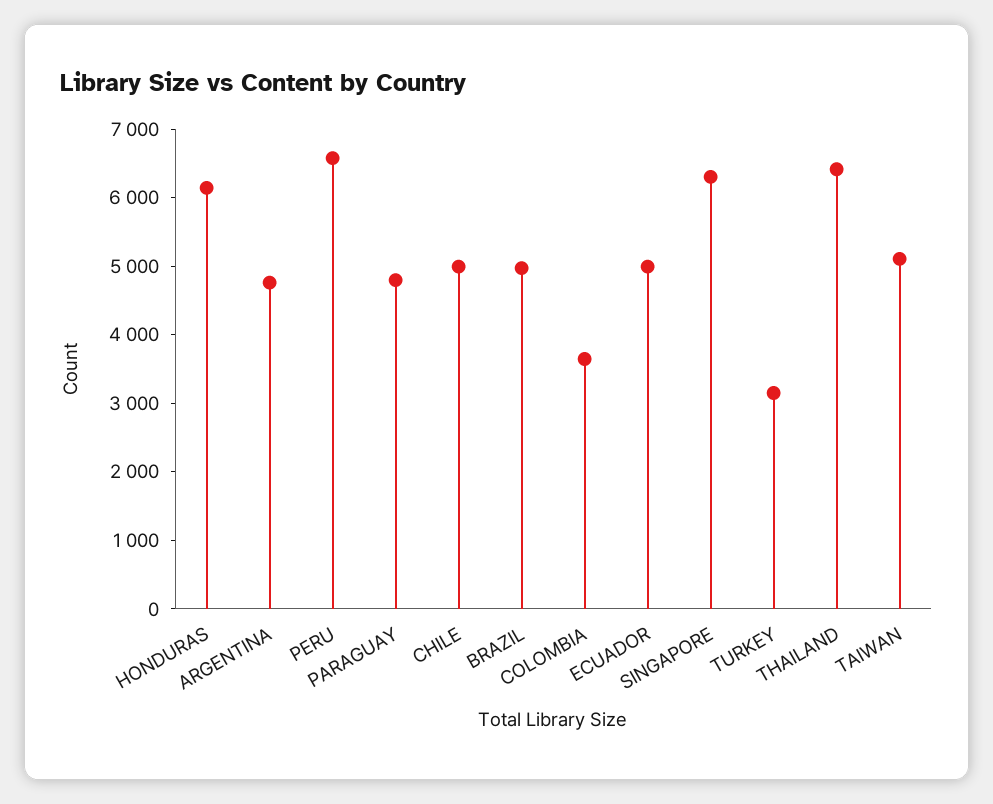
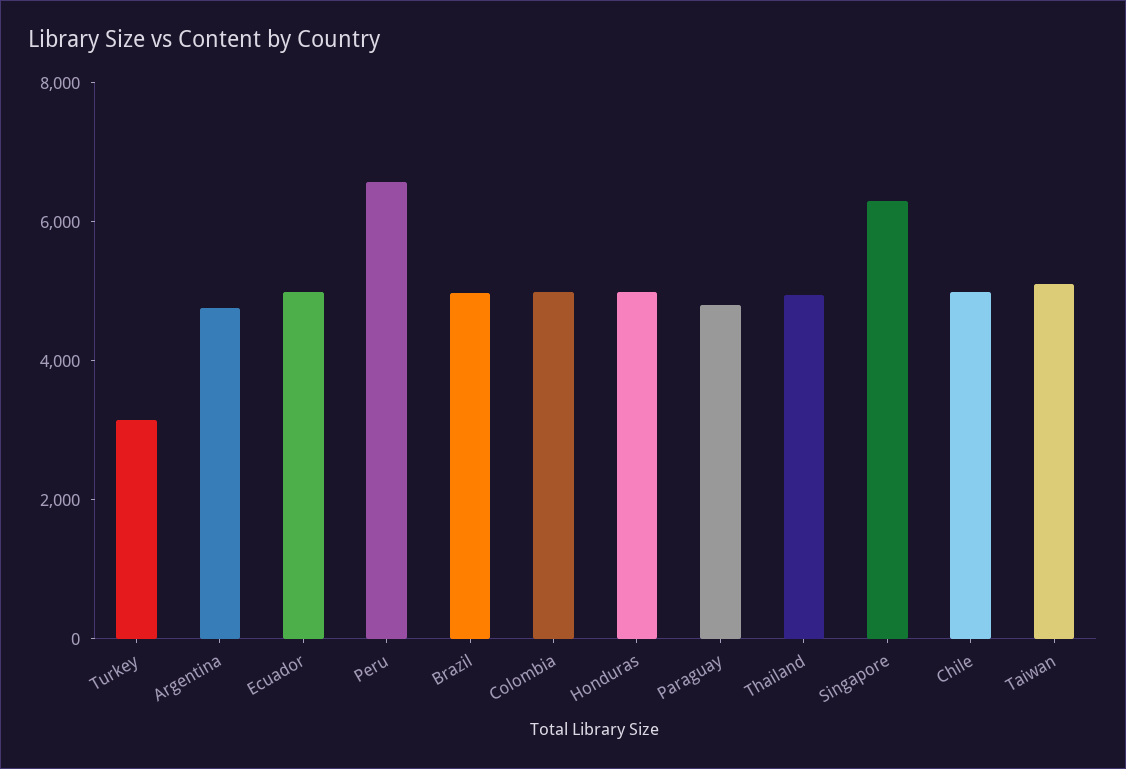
HONDURAS: 6200 -> 5000
COLOMBIA: 3600 -> 5000
THAILAND: 6400 -> 5000

